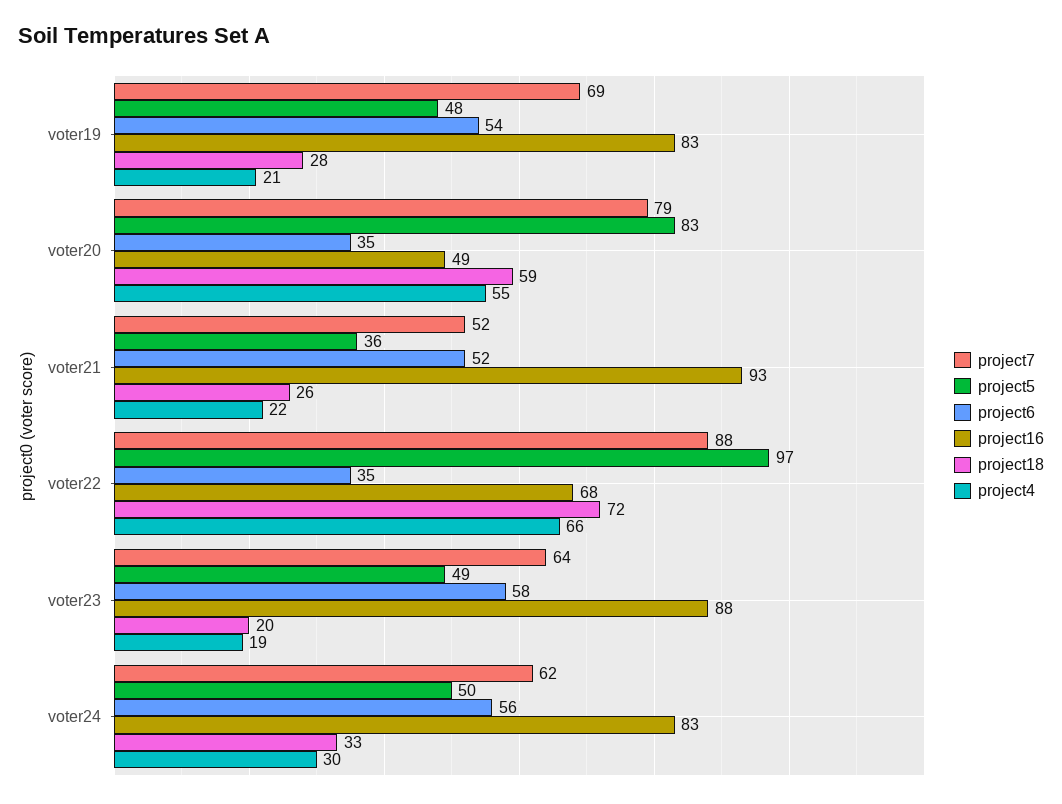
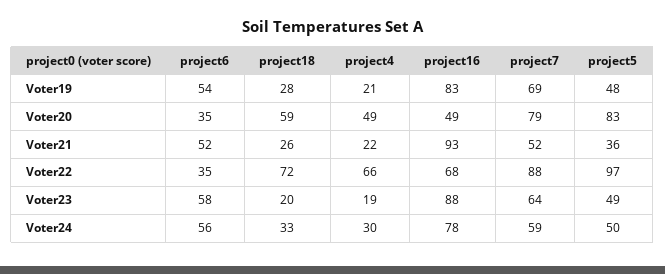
project4, voter20: 55 -> 49
project7, voter24: 62 -> 59
project16, voter24: 83 -> 78

